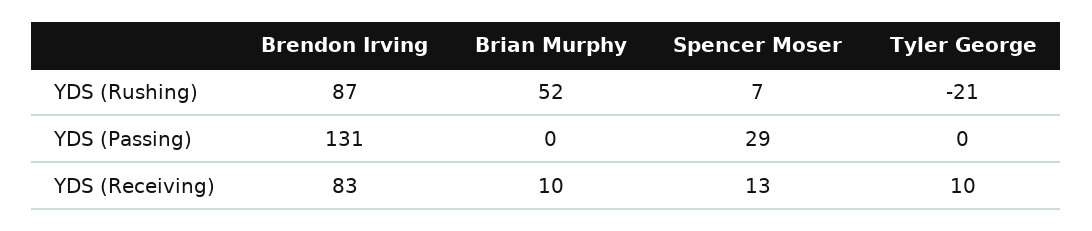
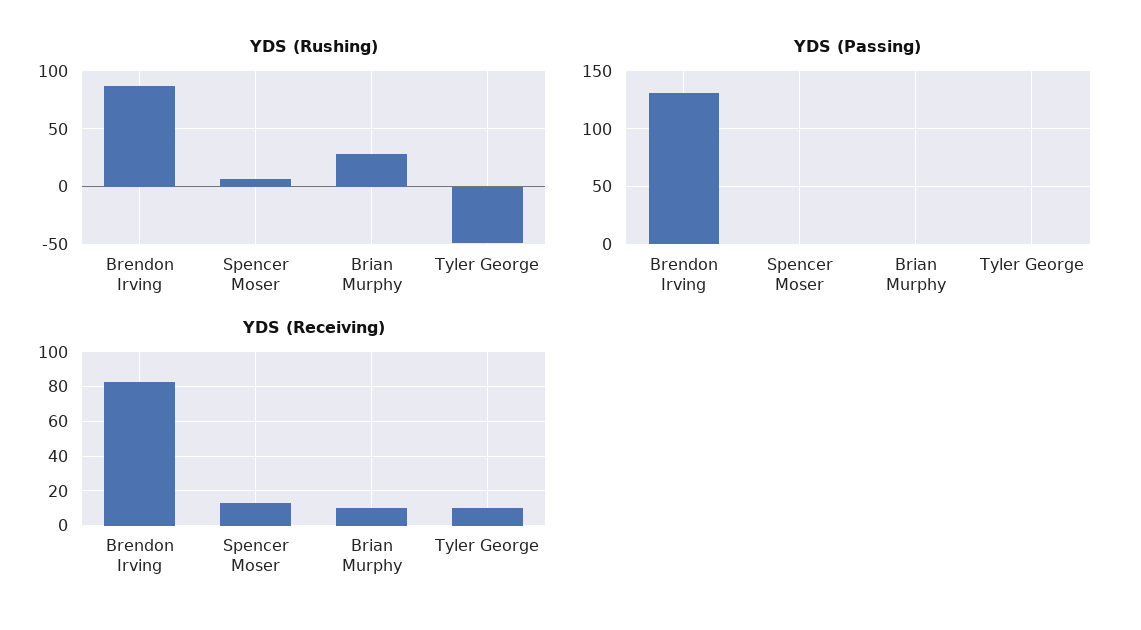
YDS (Rushing), Brian Murphy: 52 -> 30
YDS (Rushing), Tyler George: -21 -> -50
YDS (Passing), Spencer Moser: 29 -> 0

